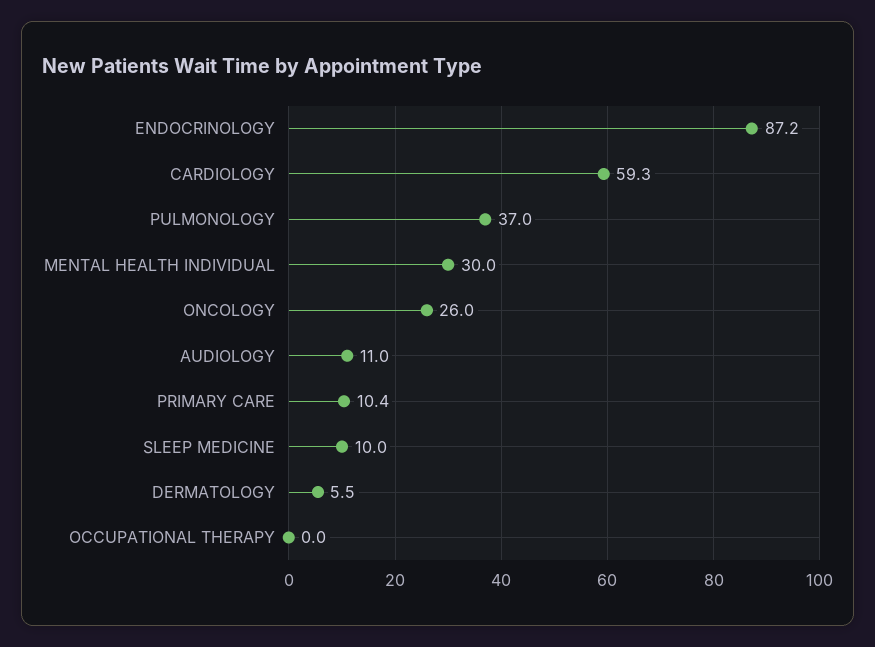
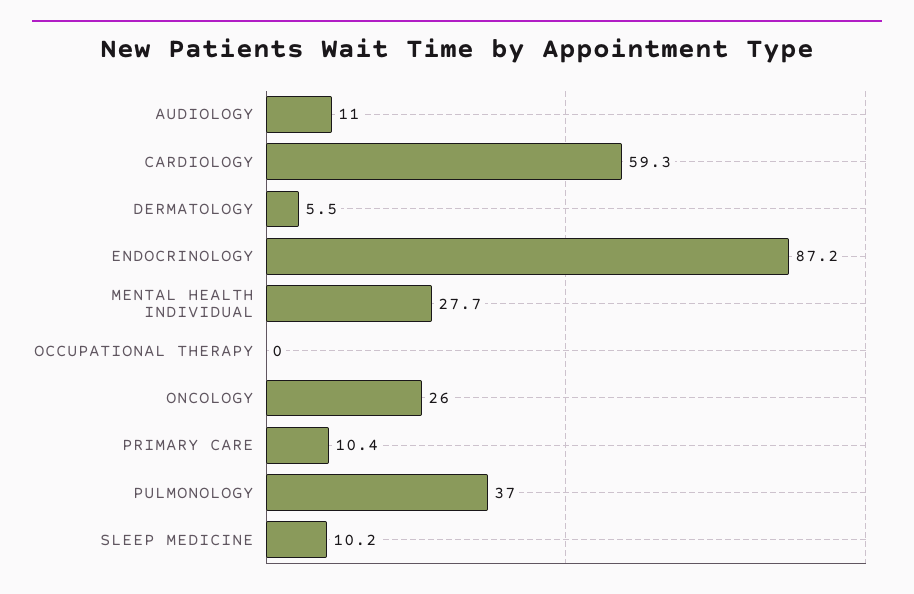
MENTAL HEALTH INDIVIDUAL: 30 -> 27.7
SLEEP MEDICINE: 10 -> 10.2

